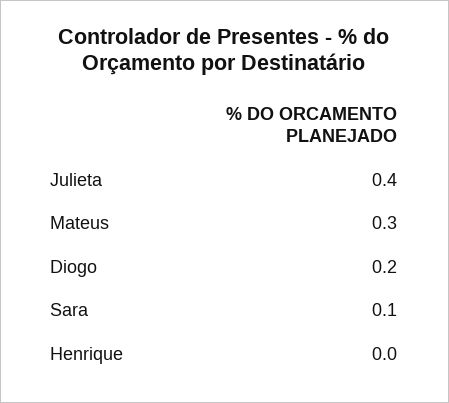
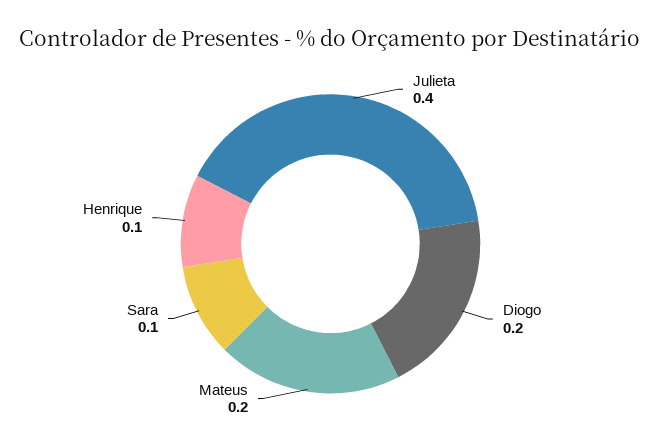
Mateus: 0.3 -> 0.2
Henrique: 0 -> 0.1

